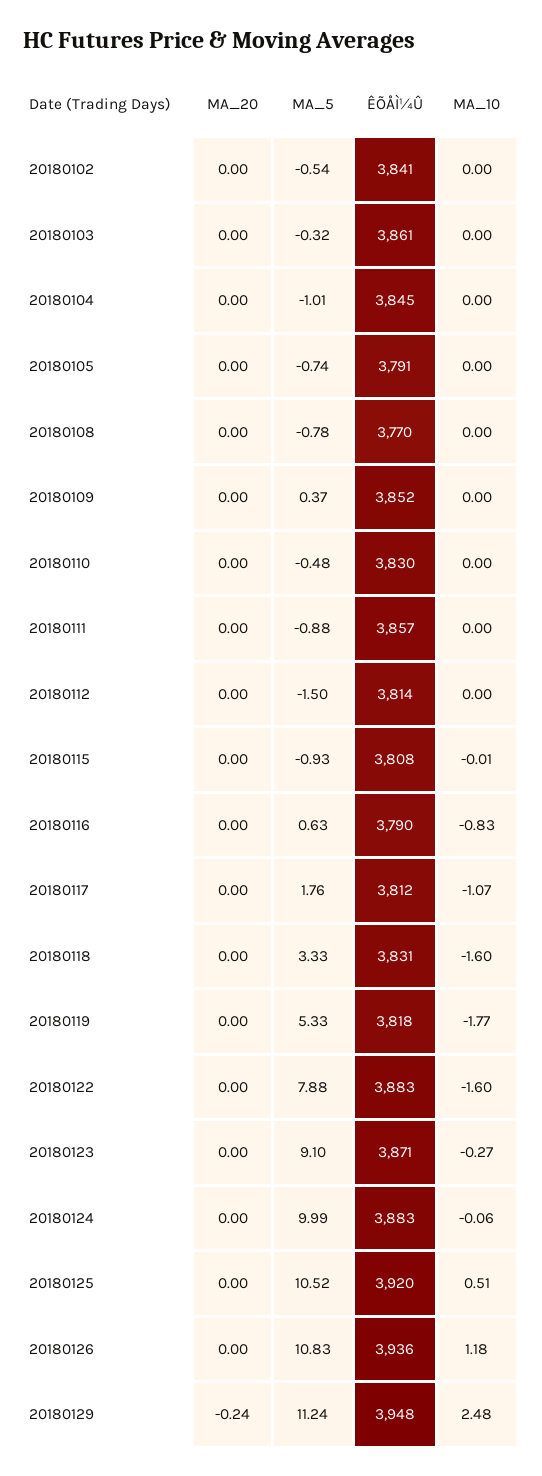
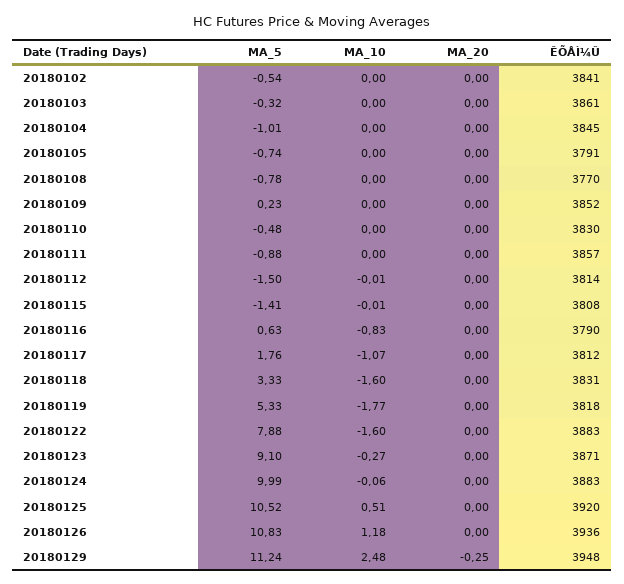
MA_5, 20180109: 0.37 -> 0.23
MA_10, 20180112: 0 -> -0.01
MA_5, 20180115: -0.93 -> -1.41
MA_20, 20180129: -0.24 -> -0.25

